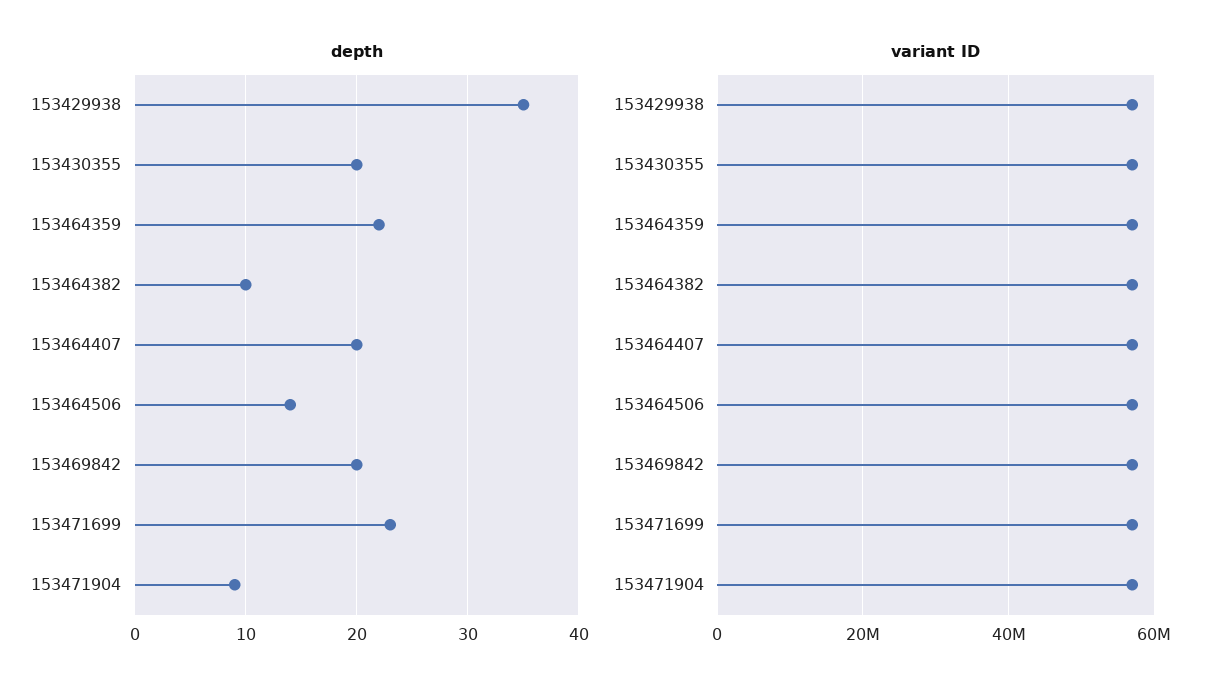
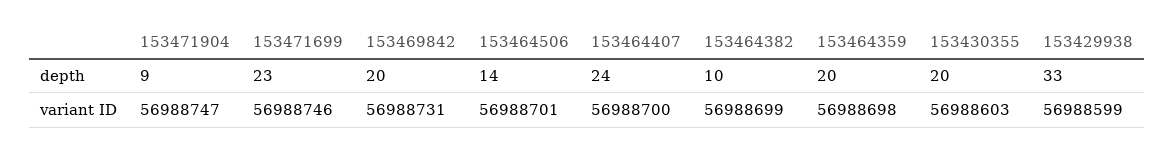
depth, 153429938: 35 -> 33
depth, 153464359: 22 -> 20
depth, 153464407: 20 -> 24

